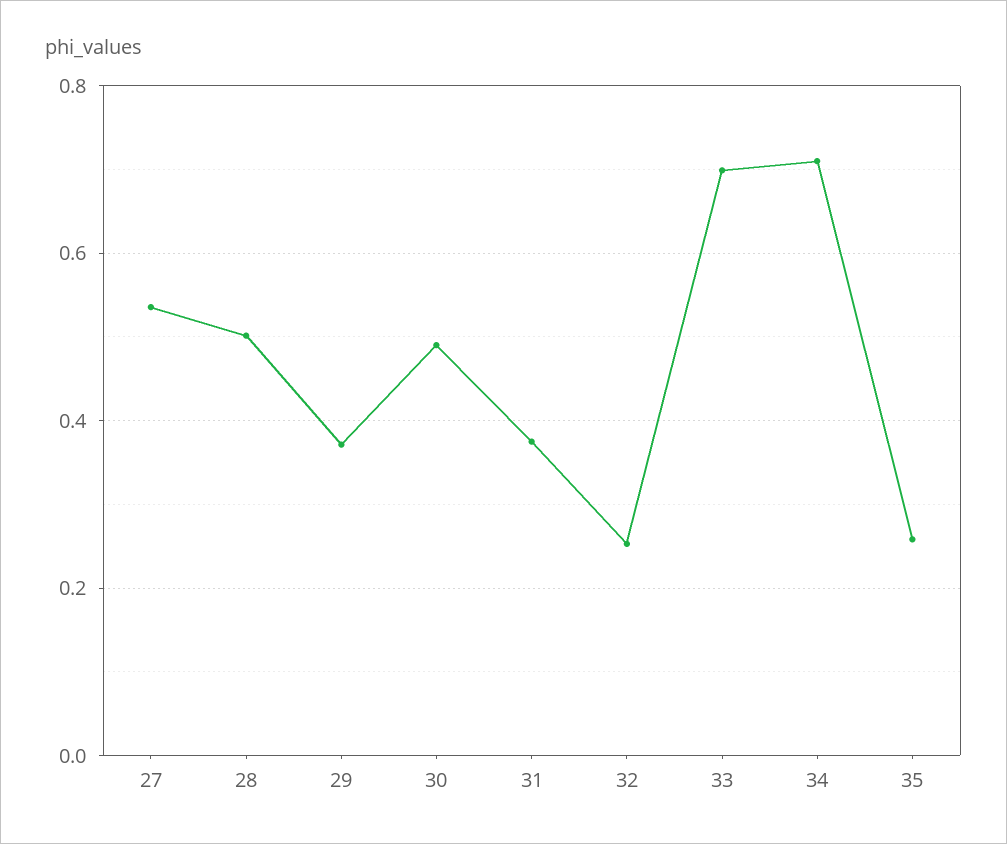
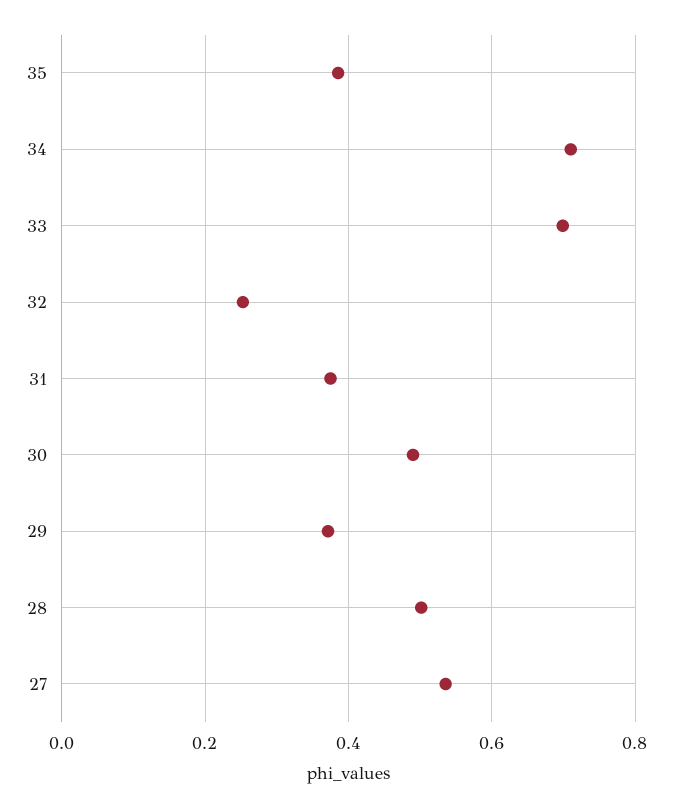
35: 0.26 -> 0.38

